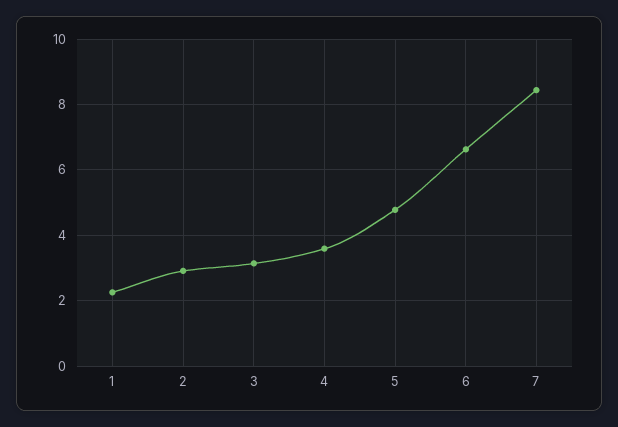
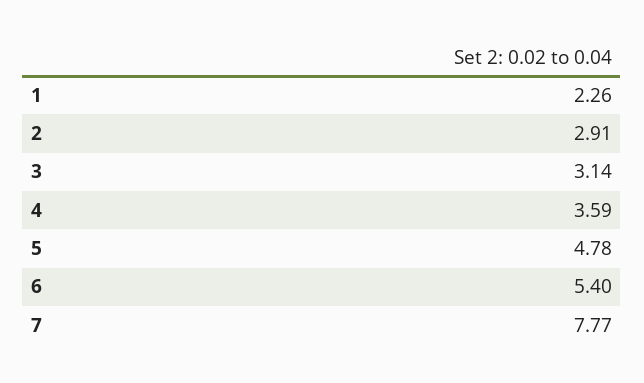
6: 6.6 -> 5.4
7: 8.4 -> 7.77

